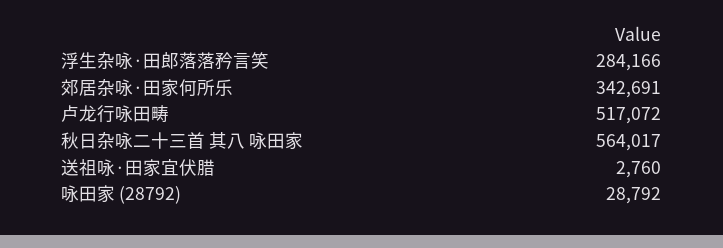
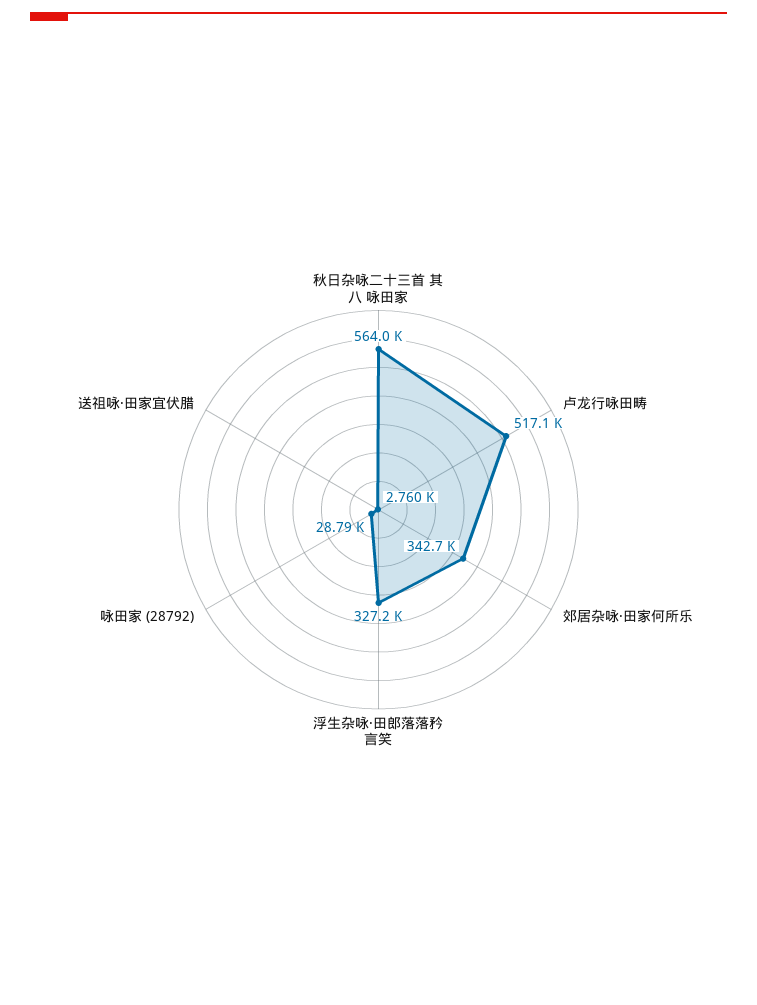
浮生杂咏·田郎落落矜言笑: 284166 -> 327200

